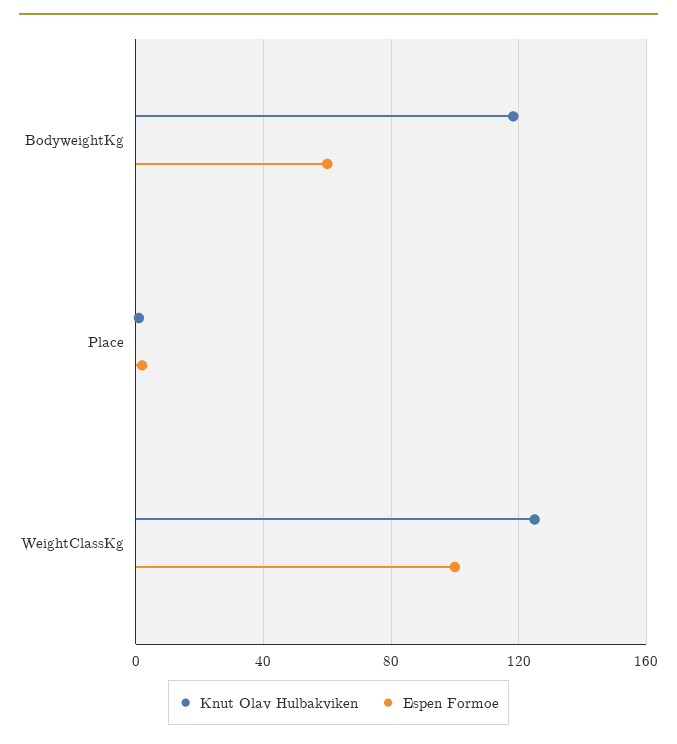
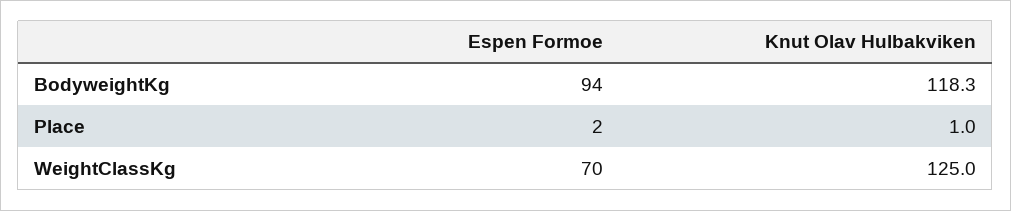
Espen Formoe, BodyweightKg: 60 -> 94
Espen Formoe, WeightClassKg: 100 -> 70

